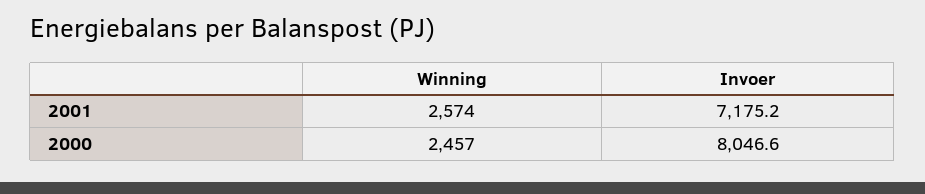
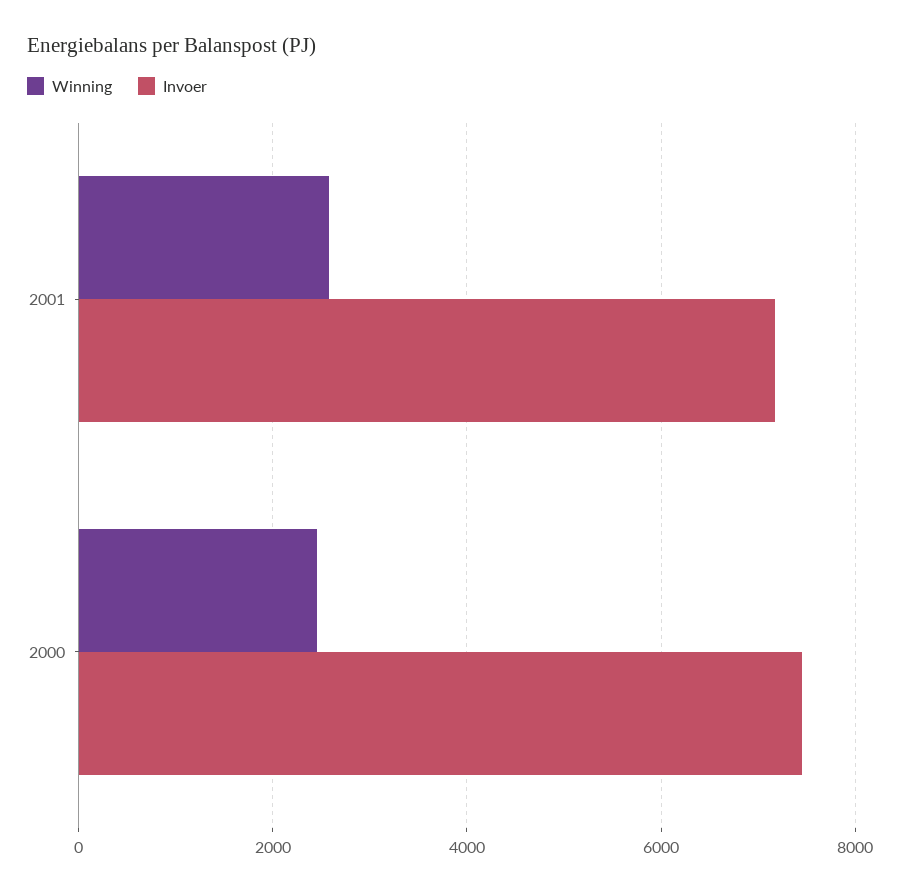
Invoer, 2000: 8046.6 -> 7400

